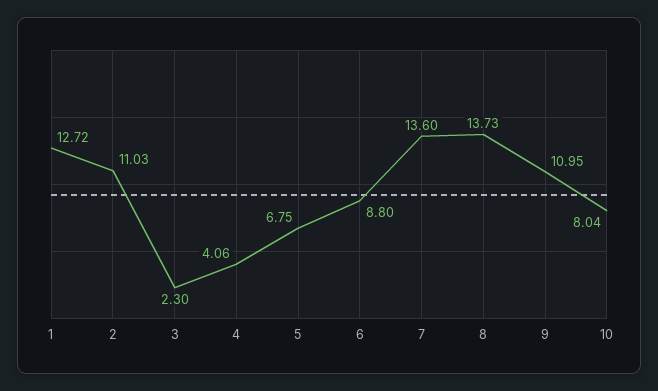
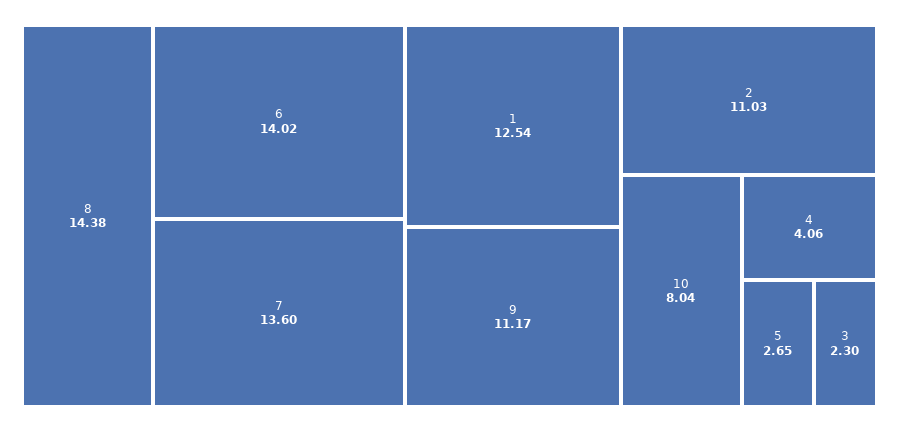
1: 12.72 -> 12.54
5: 6.75 -> 2.65
6: 8.8 -> 14.02
8: 13.73 -> 14.38
9: 10.95 -> 11.17

